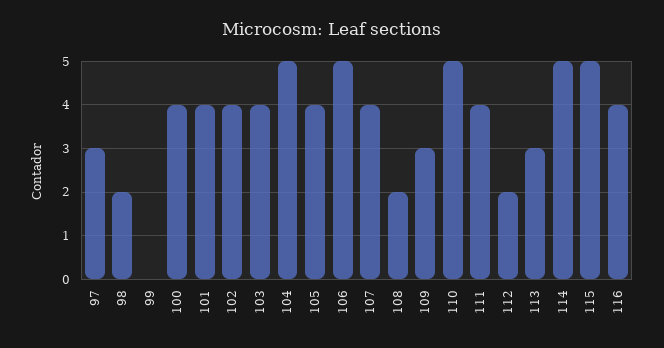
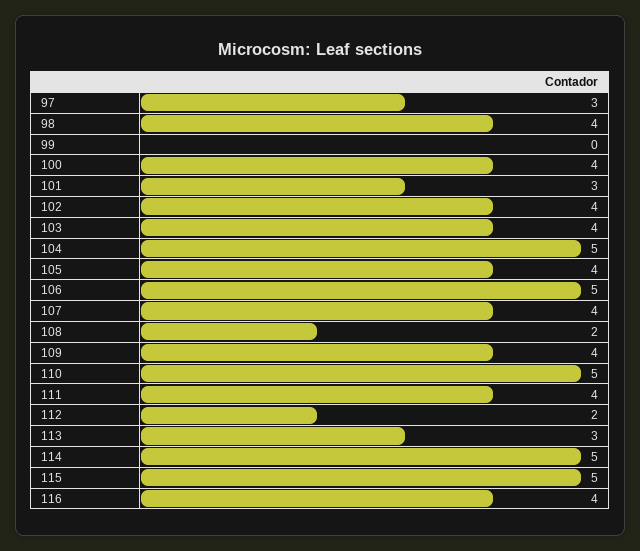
98: 2 -> 4
101: 4 -> 3
109: 3 -> 4

